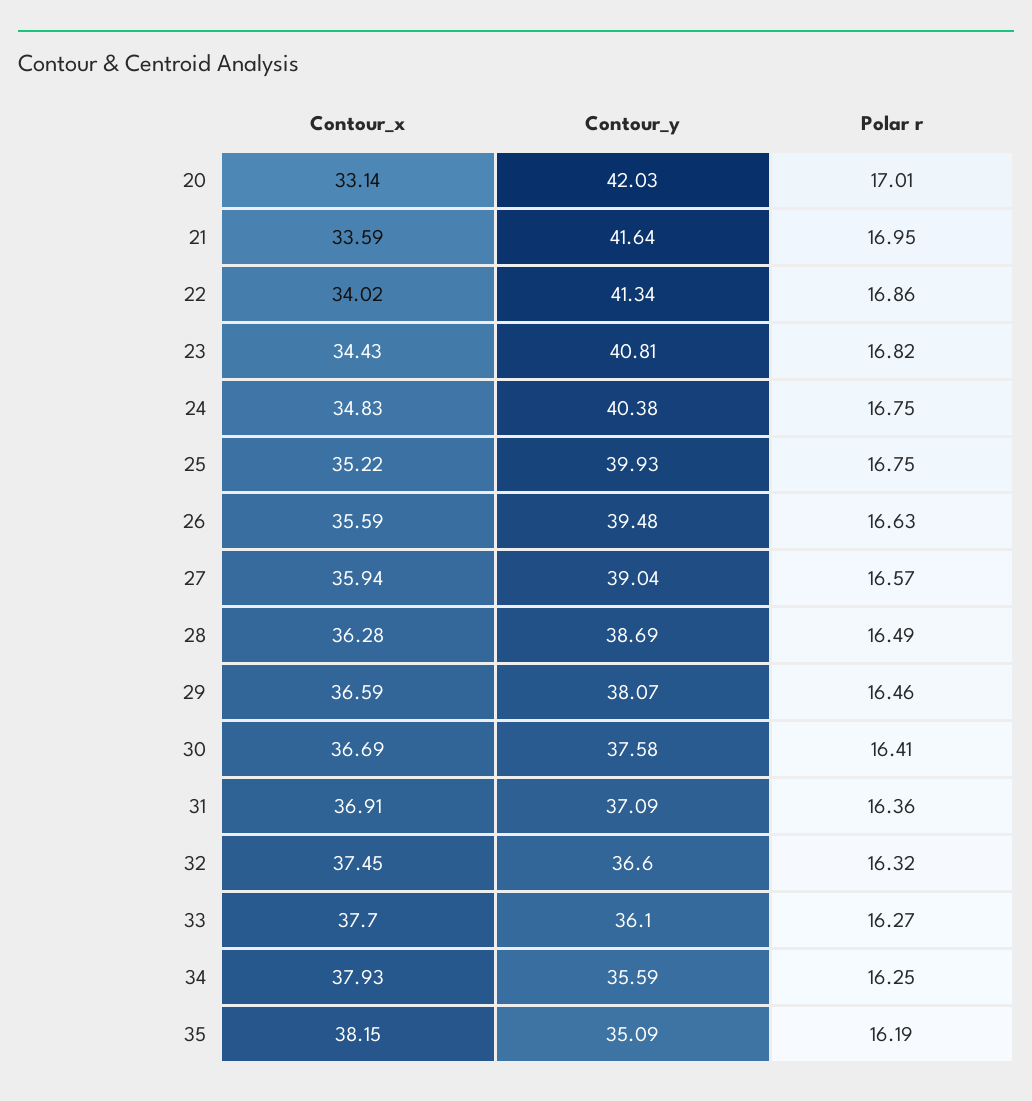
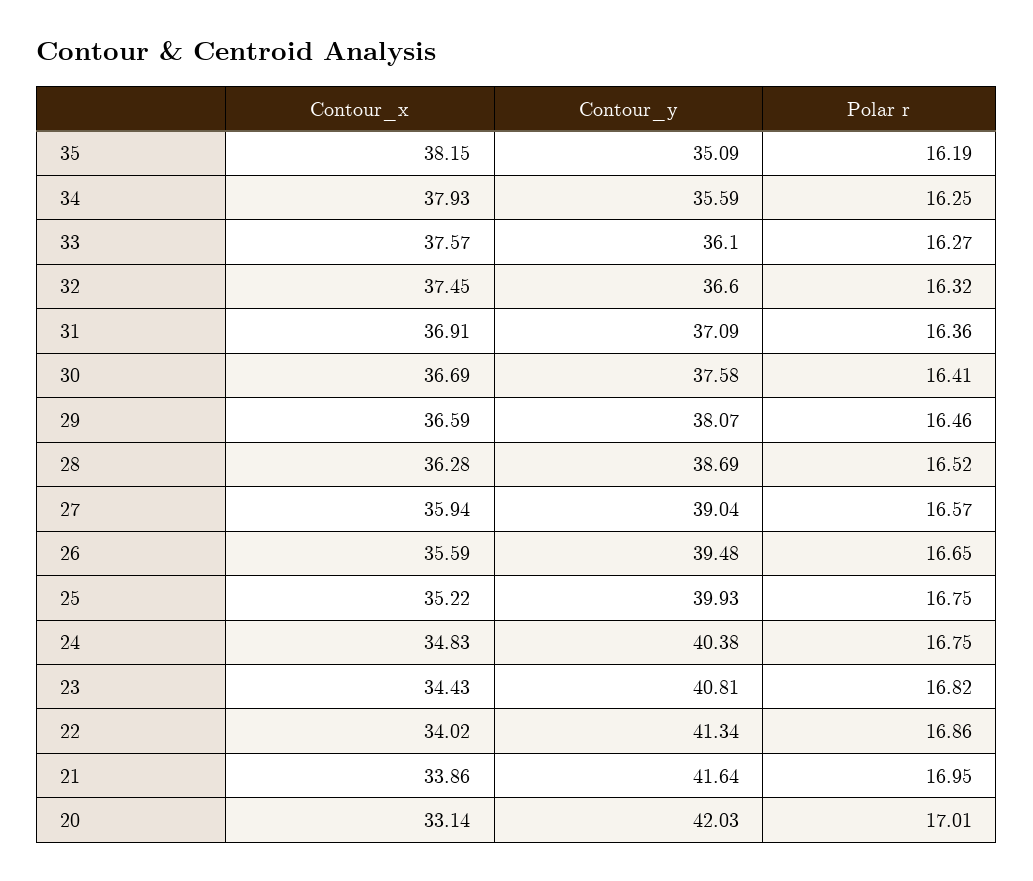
Contour_x, 21: 33.59 -> 33.86
Polar r, 26: 16.63 -> 16.65
Polar r, 28: 16.49 -> 16.52
Contour_x, 33: 37.7 -> 37.57

